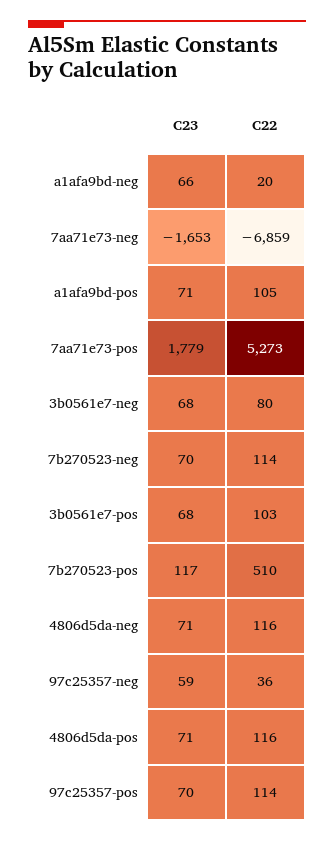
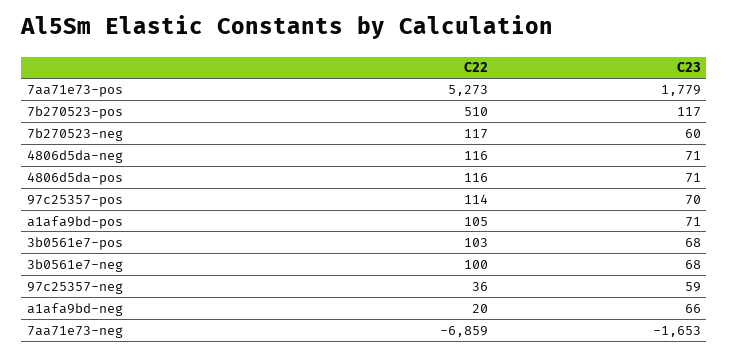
C22, 3b0561e7-neg: 80 -> 100
C23, 7b270523-neg: 70 -> 60
C22, 7b270523-neg: 114 -> 117

